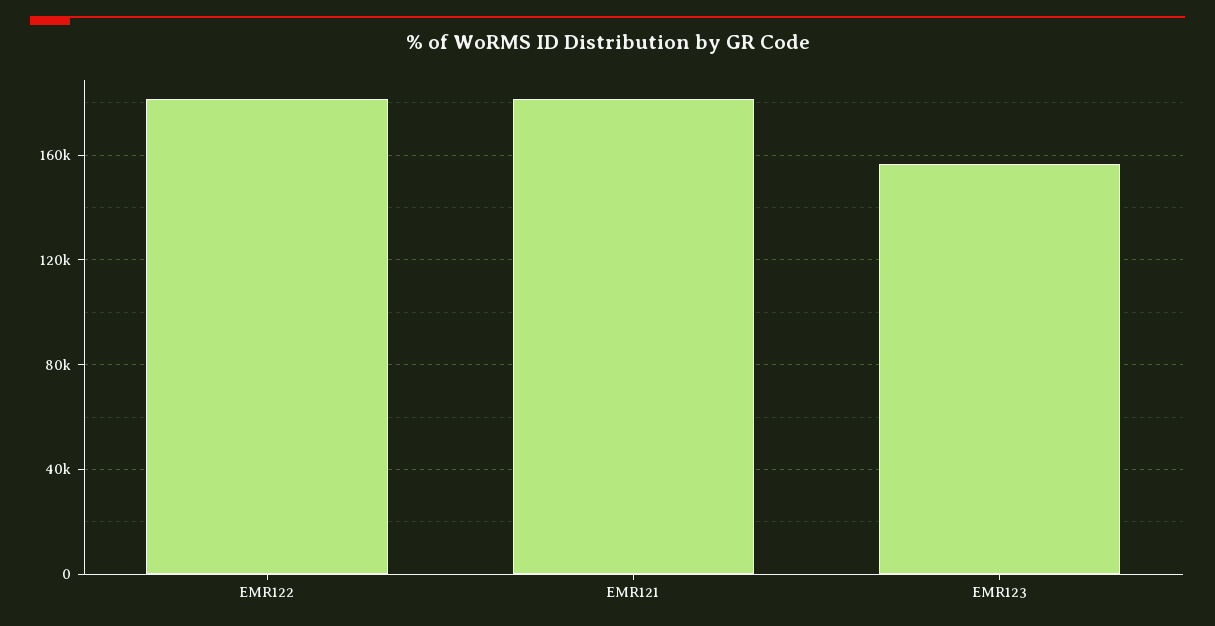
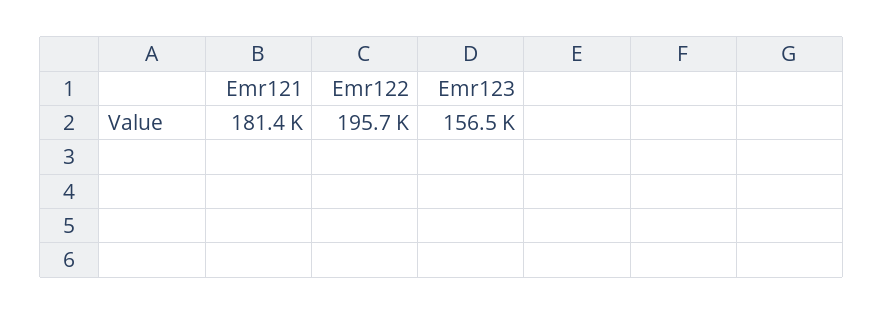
EMR122: 180000 -> 195700

